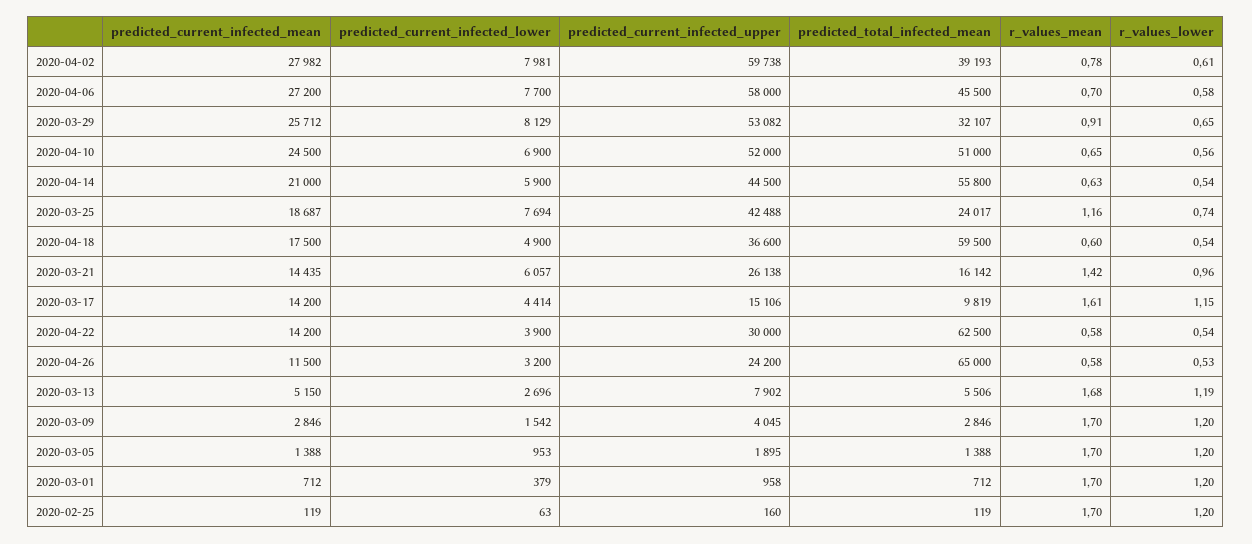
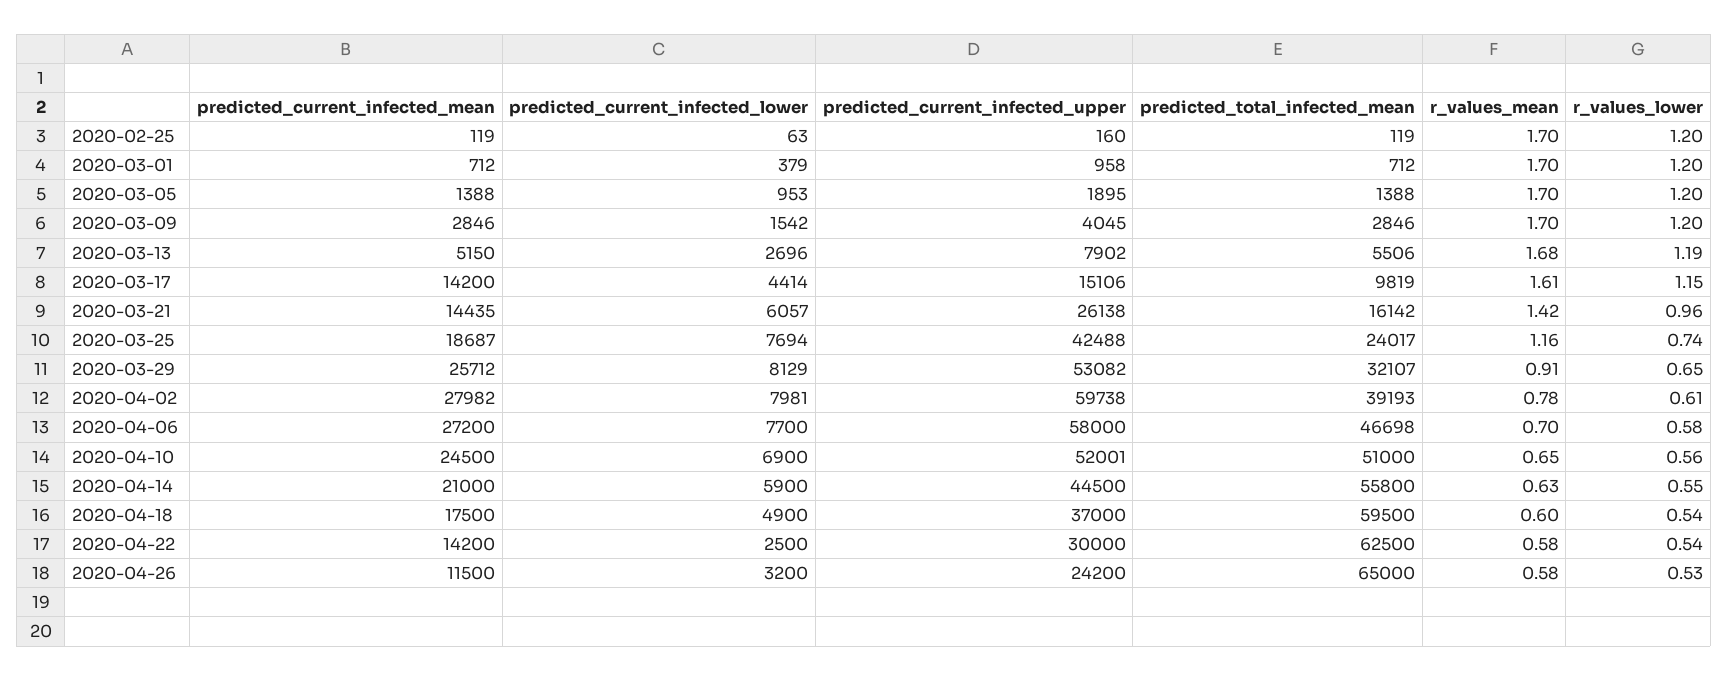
predicted_total_infected_mean, 2020-04-06: 45500 -> 46698
predicted_current_infected_upper, 2020-04-10: 52000 -> 52001
r_values_lower, 2020-04-14: 0.54 -> 0.55
predicted_current_infected_upper, 2020-04-18: 36600 -> 37000
predicted_current_infected_lower, 2020-04-22: 3900 -> 2500

